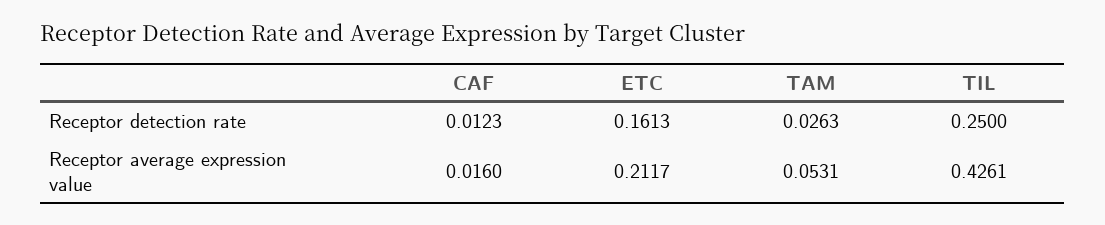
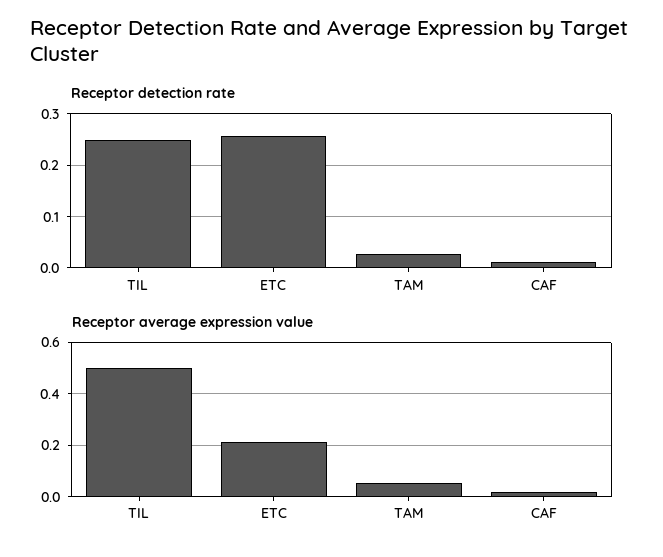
Receptor detection rate, ETC: 0.1613 -> 0.26
Receptor average expression value, TIL: 0.4261 -> 0.5

